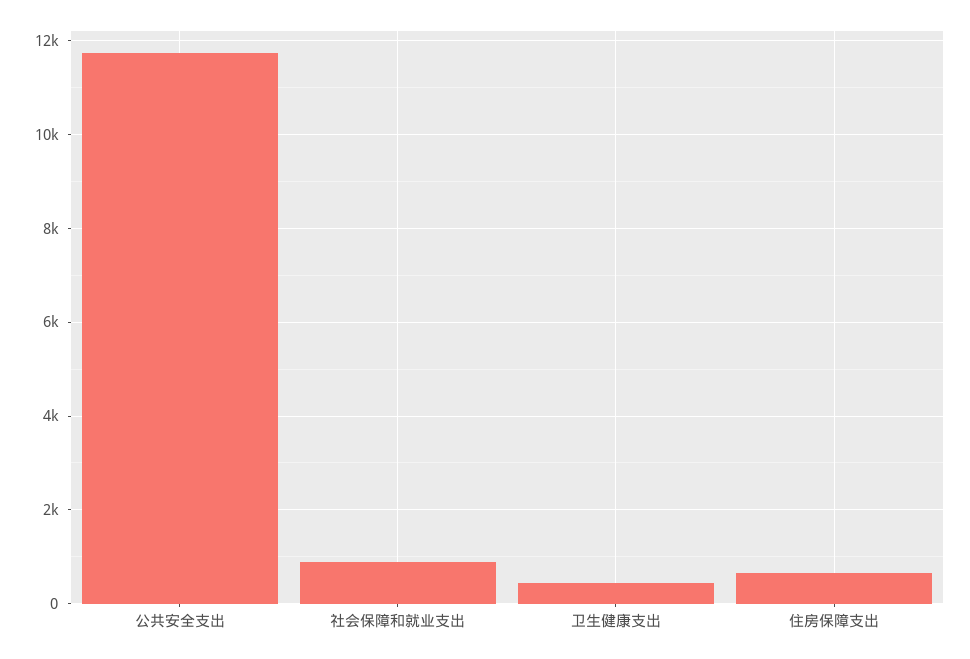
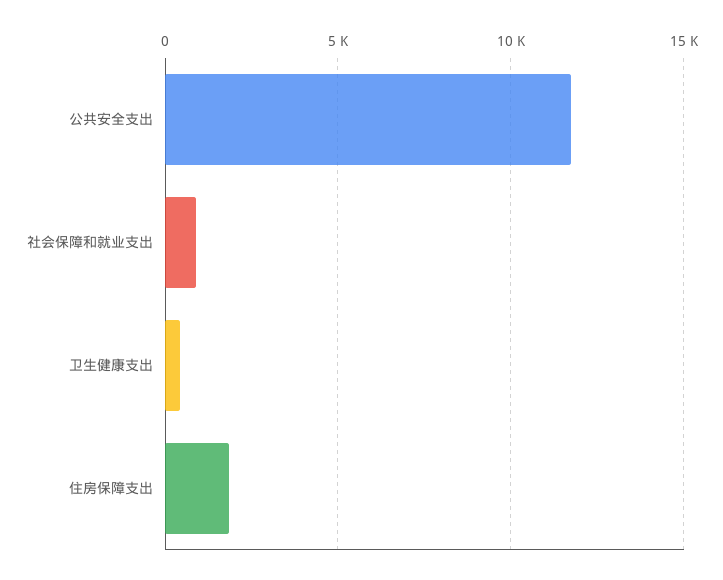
住房保障支出: 600 -> 2000

